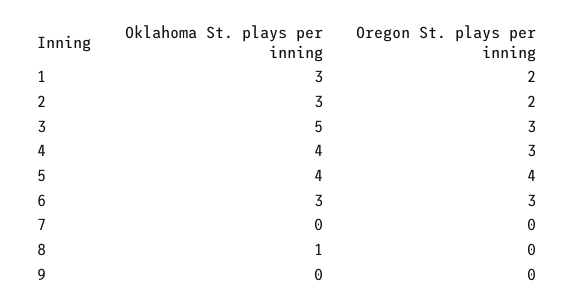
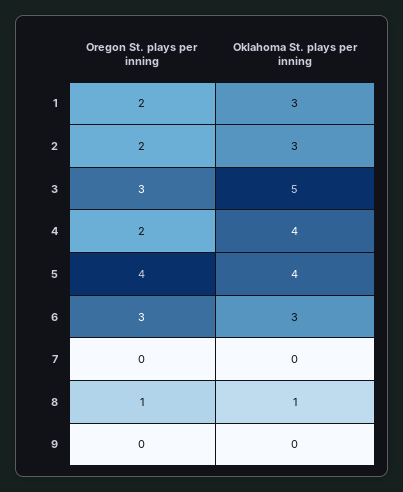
Oregon St. plays per inning, 4: 3 -> 2
Oregon St. plays per inning, 8: 0 -> 1

